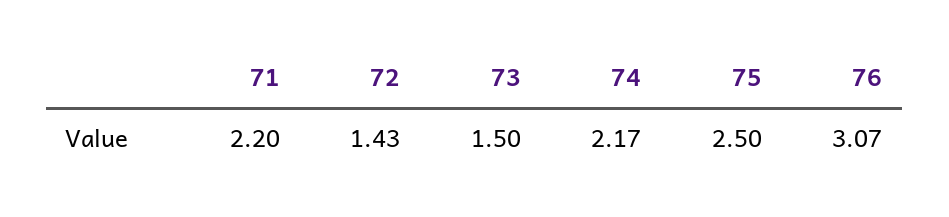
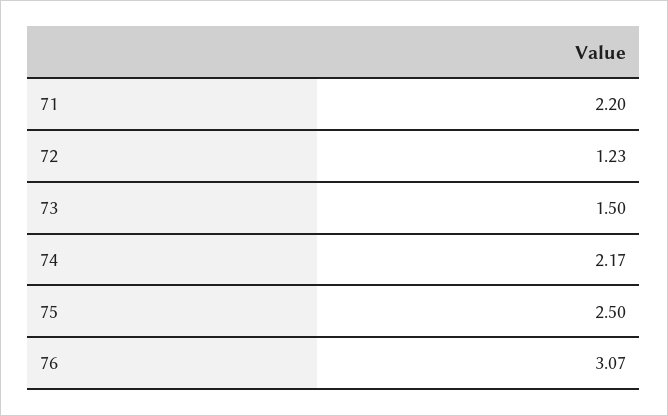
72: 1.43 -> 1.23

